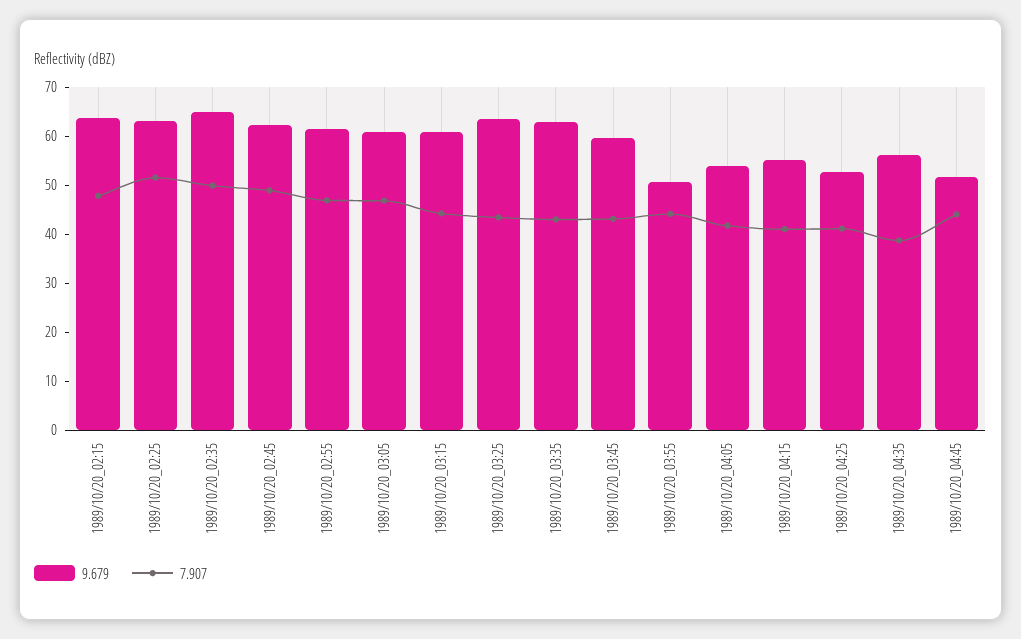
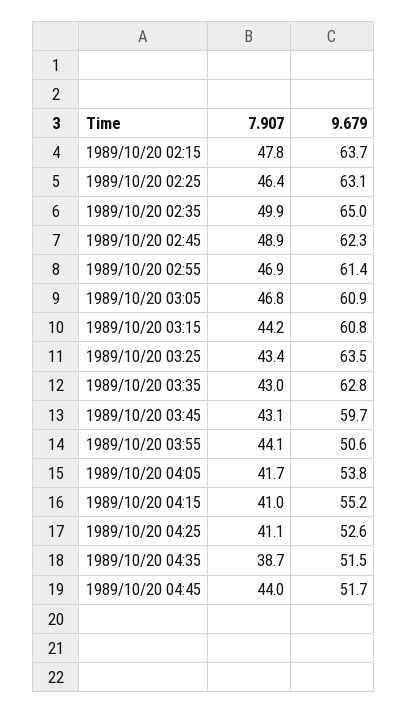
7.907, 1989/10/20_02:25: 52 -> 46.4
9.679, 1989/10/20_04:35: 56 -> 51.5

